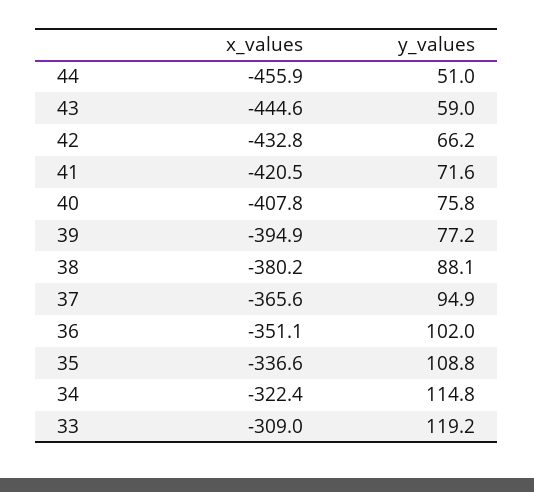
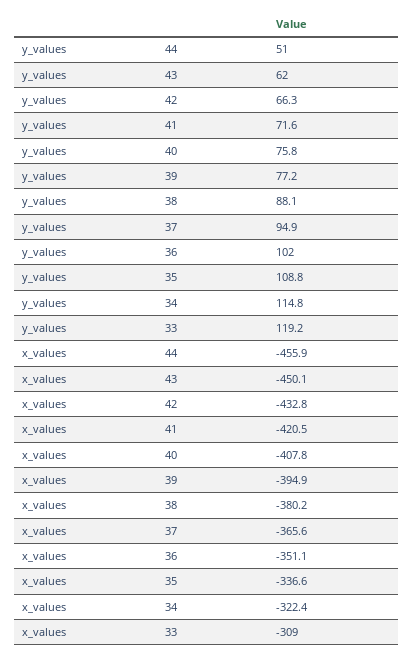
x_values, 43: -444.6 -> -450.1
y_values, 43: 59 -> 62
y_values, 42: 66.2 -> 66.3

